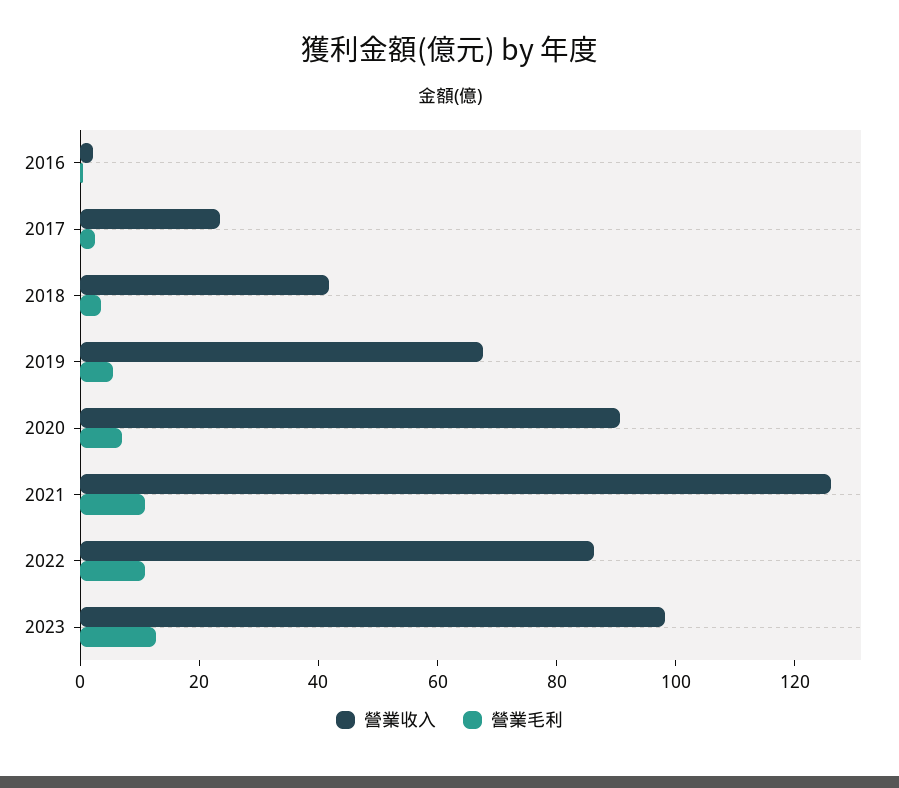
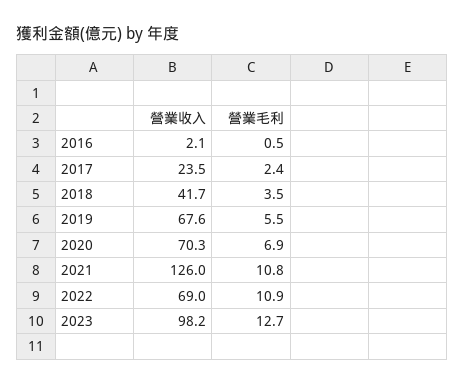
營業收入, 2020: 90 -> 70.3
營業收入, 2022: 85 -> 69

